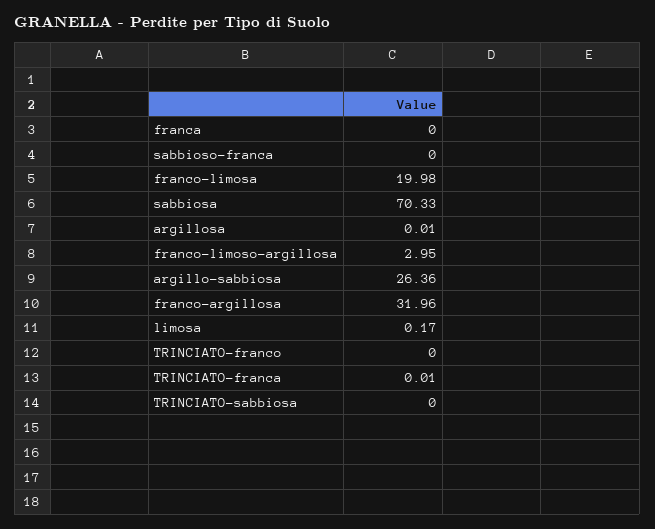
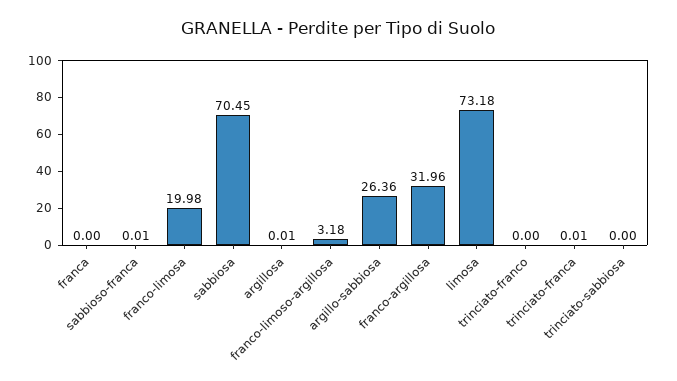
sabbioso-franca: 0 -> 0.01
sabbiosa: 70.33 -> 70.45
franco-limoso-argillosa: 2.95 -> 3.18
limosa: 0.17 -> 73.18

